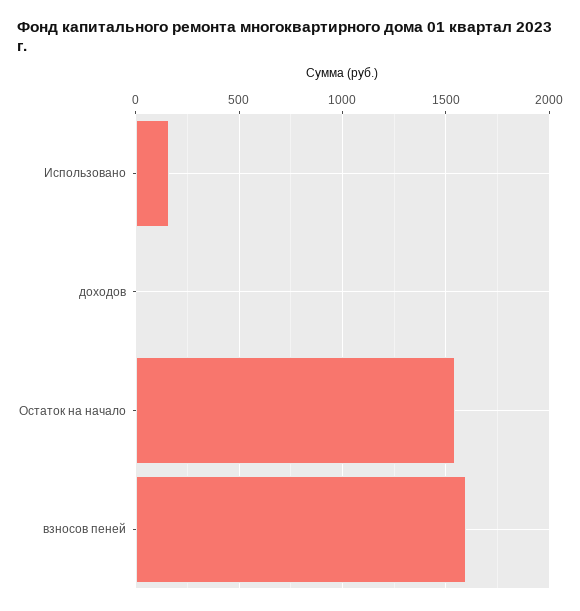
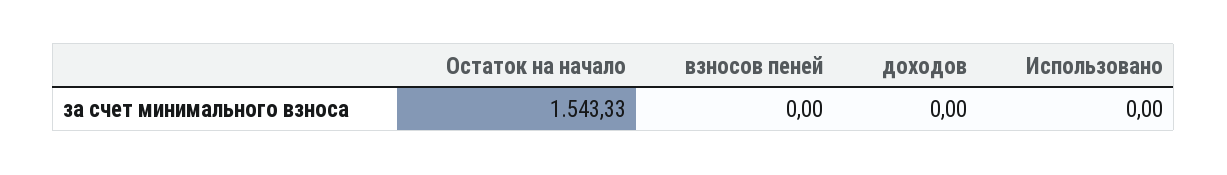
Использовано: 150 -> 0
взносов пеней: 1600 -> 0

